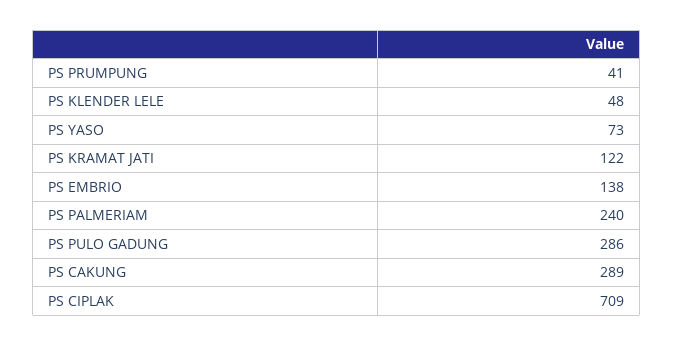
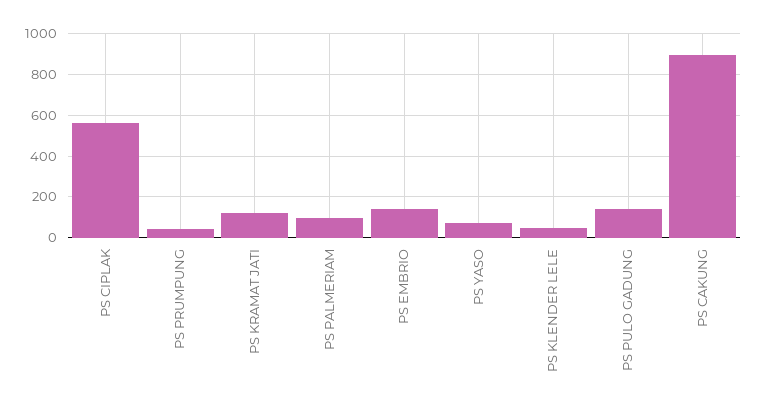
PS PALMERIAM: 240 -> 100
PS PULO GADUNG: 286 -> 150
PS CAKUNG: 289 -> 900
PS CIPLAK: 709 -> 550

